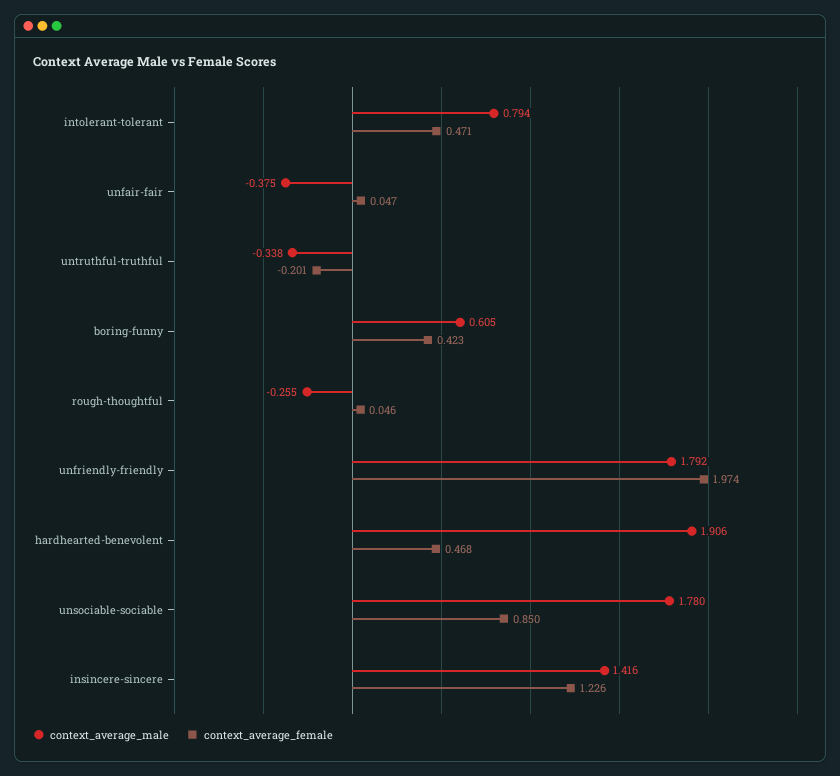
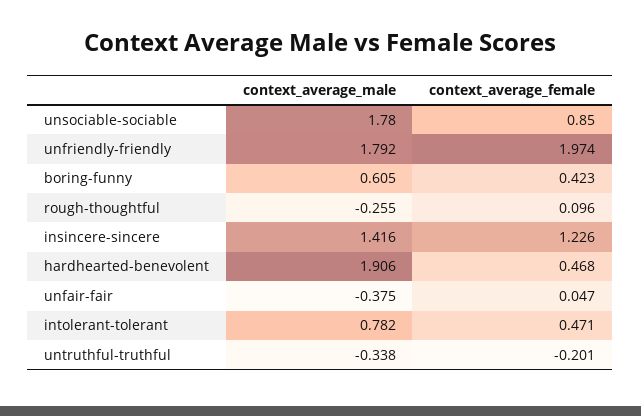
context_average_male, intolerant-tolerant: 0.794 -> 0.782
context_average_female, rough-thoughtful: 0.046 -> 0.096

